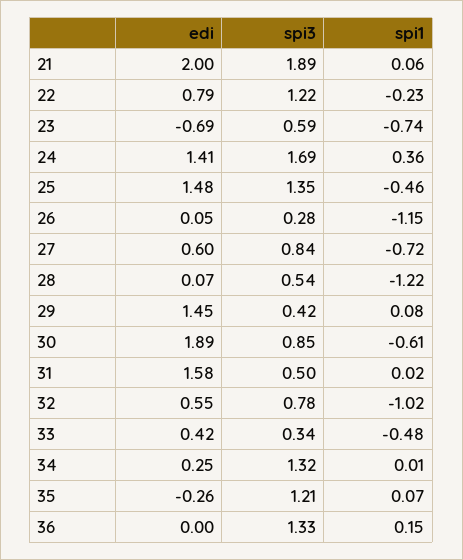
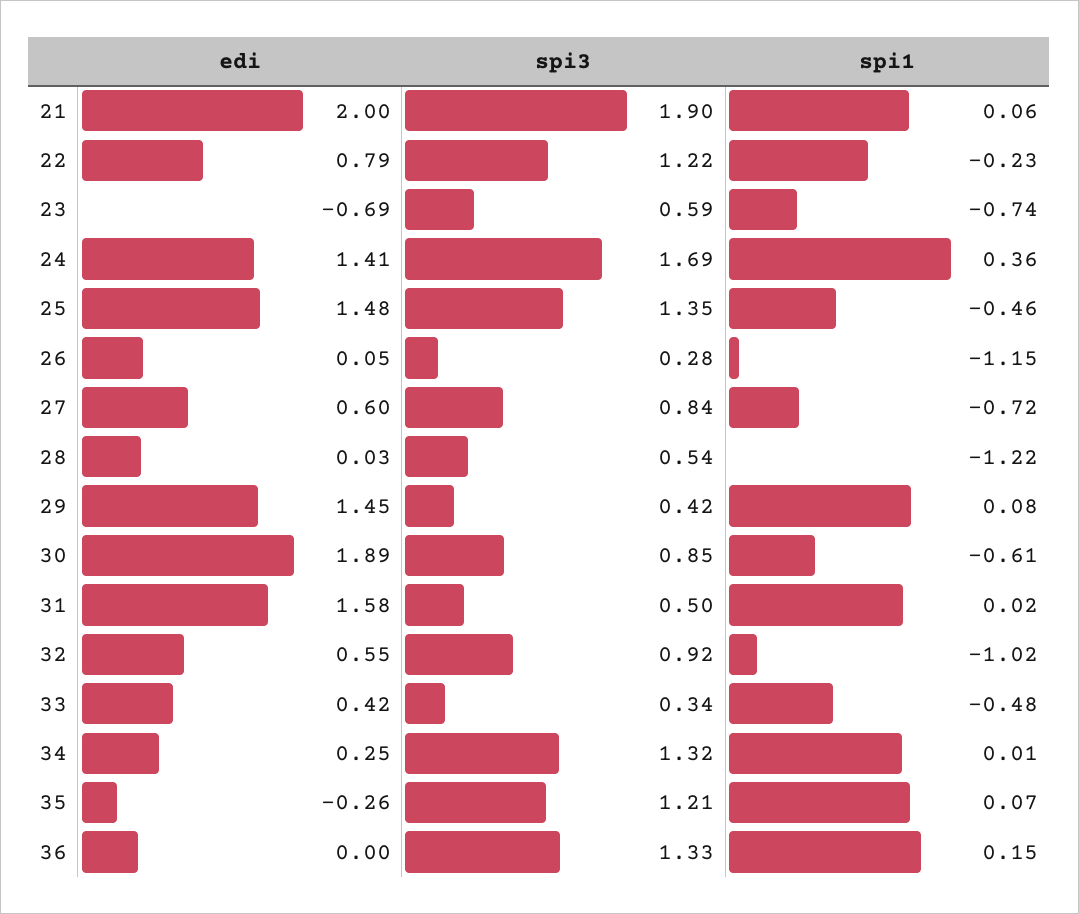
spi3, 21: 1.89 -> 1.9
edi, 28: 0.07 -> 0.03
spi3, 32: 0.78 -> 0.92

